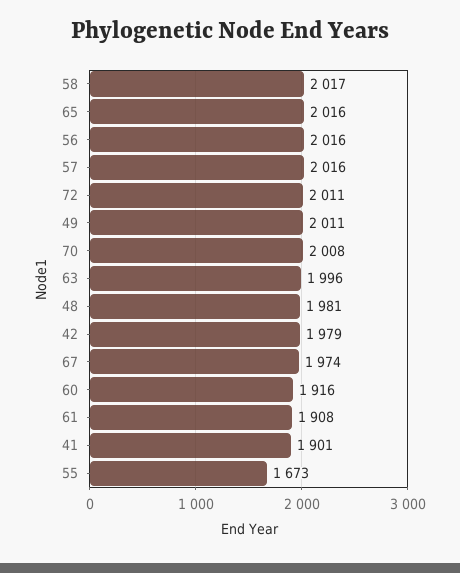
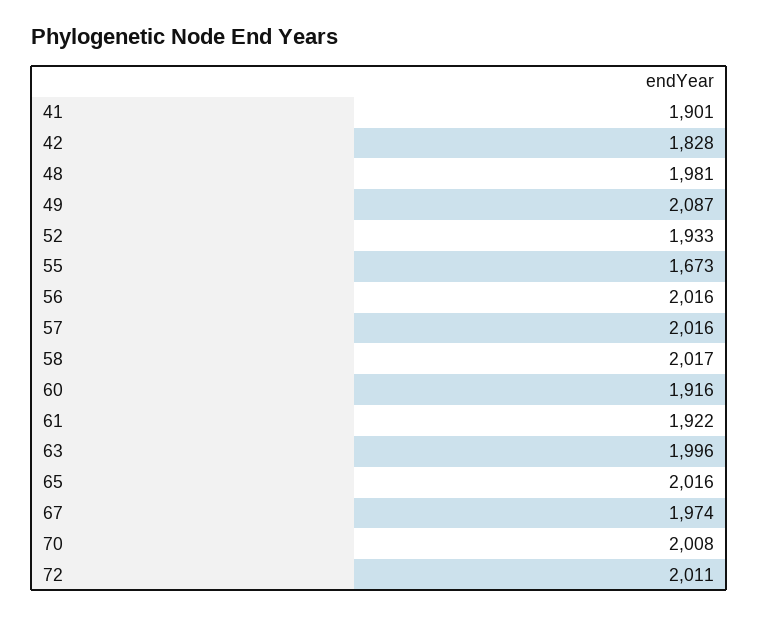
49: 2011 -> 2087
42: 1979 -> 1828
61: 1908 -> 1922
52: none -> 1933

